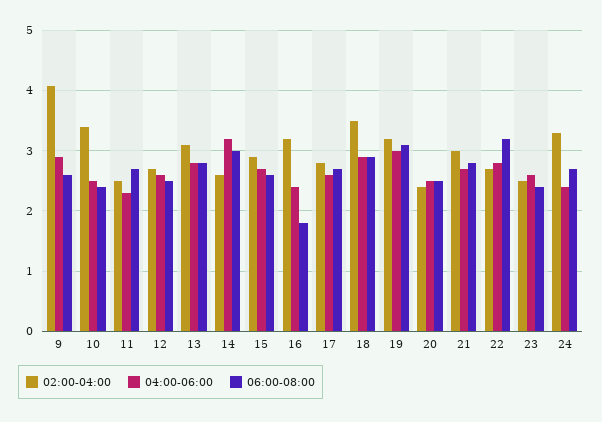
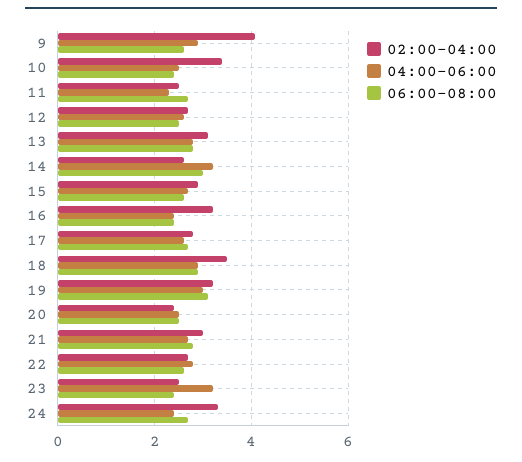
06:00-08:00, 16: 1.8 -> 2.4
06:00-08:00, 22: 3.2 -> 2.6
04:00-06:00, 23: 2.6 -> 3.2

